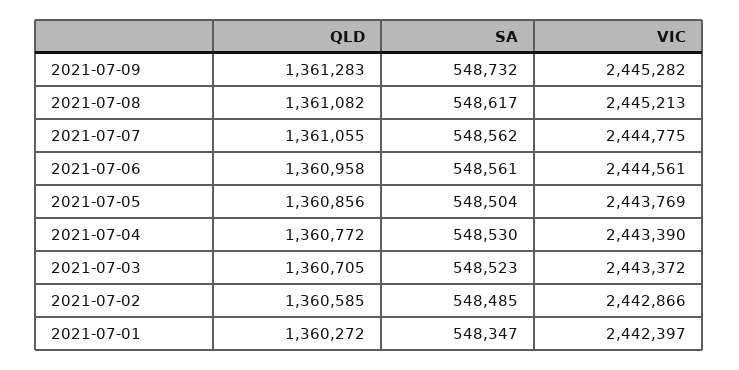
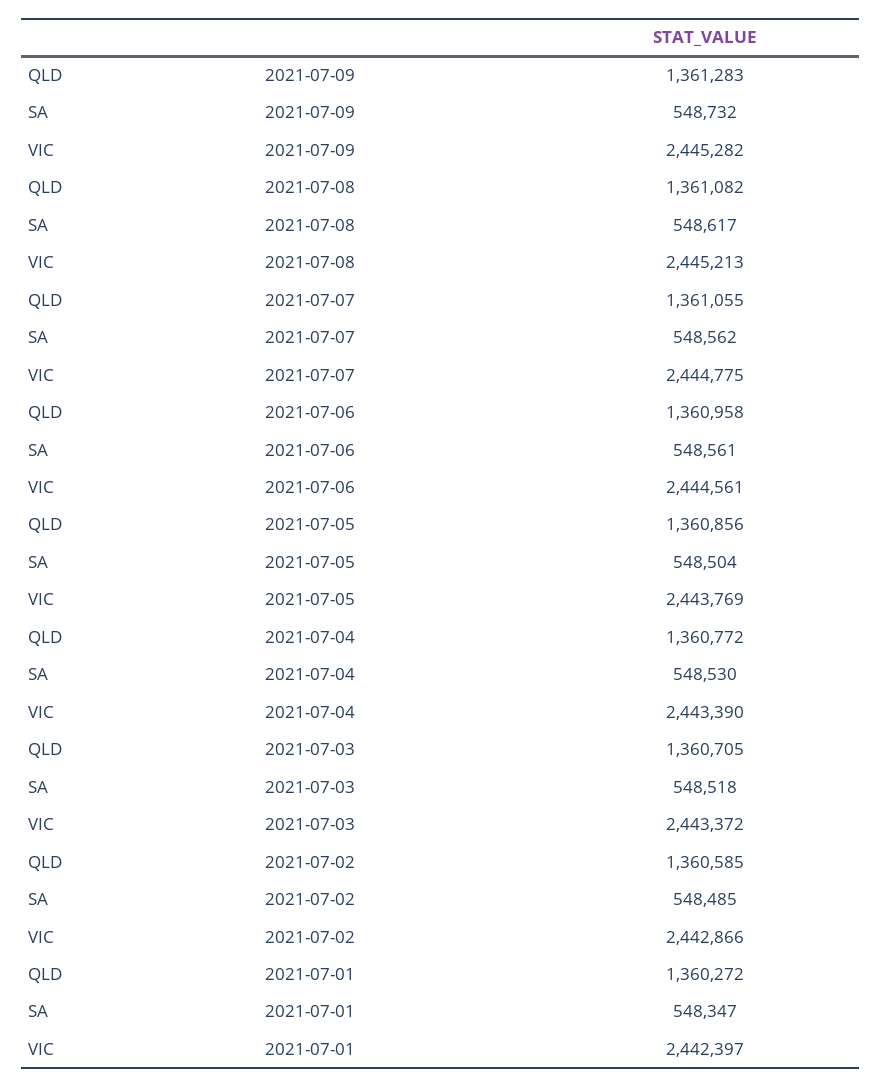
SA, 2021-07-03: 548523 -> 548518

